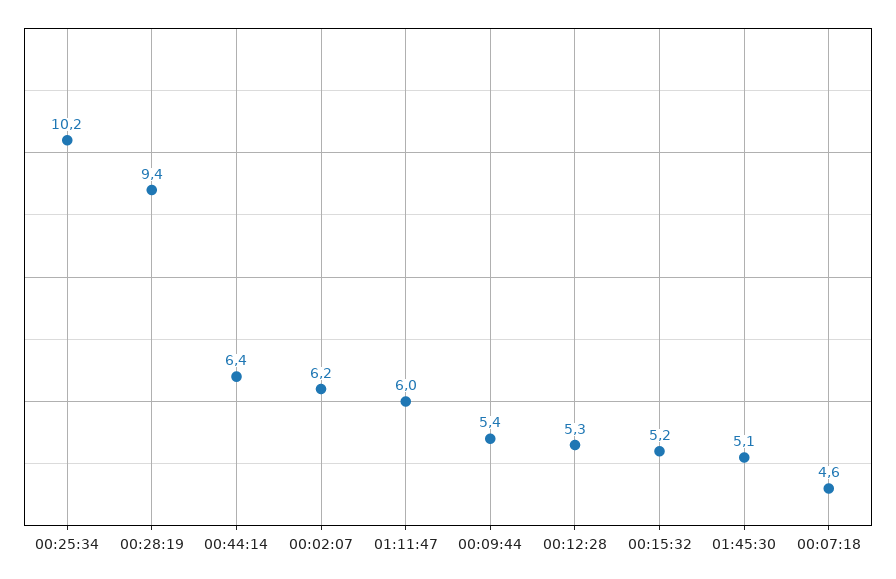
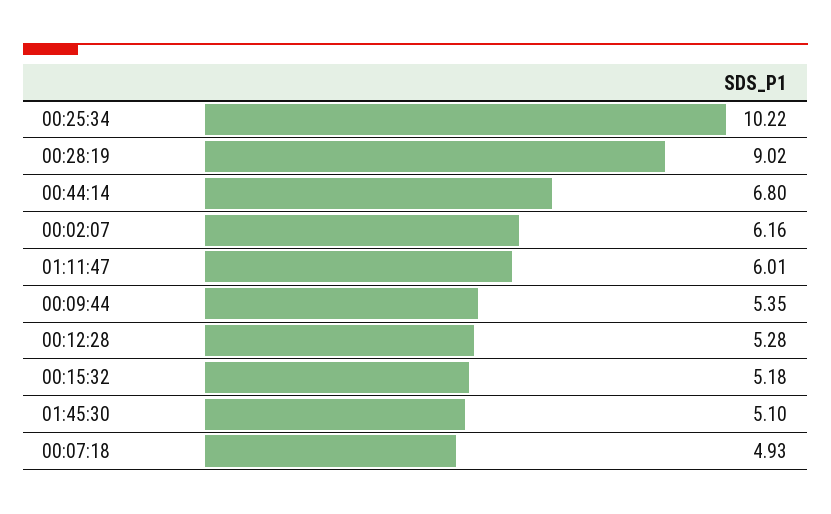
00:28:19: 9.4 -> 9.02
00:44:14: 6.4 -> 6.8
00:07:18: 4.6 -> 4.93

